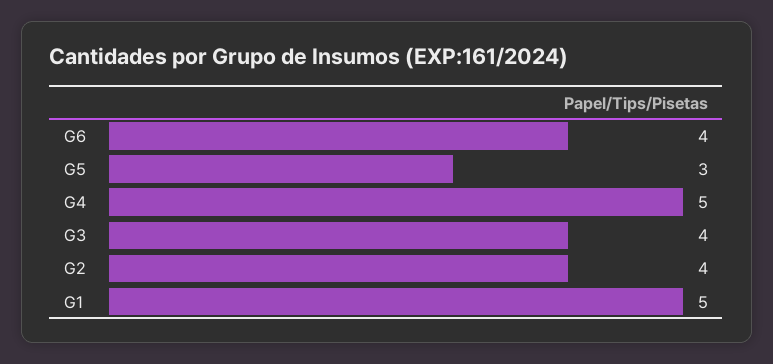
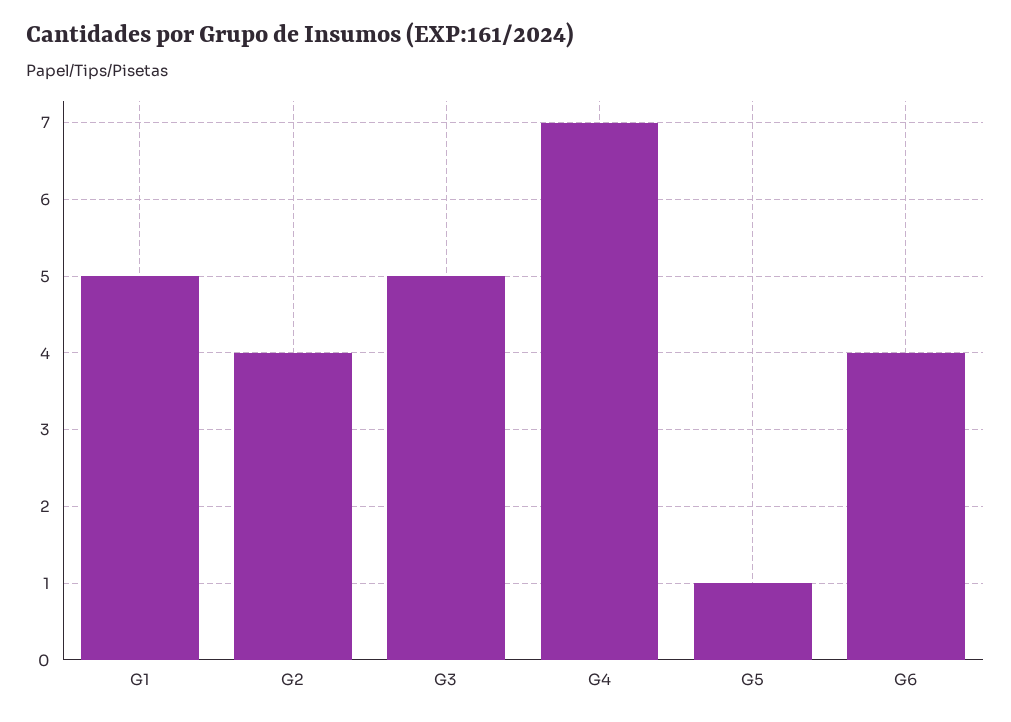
G5: 3 -> 1
G4: 5 -> 7
G3: 4 -> 5

